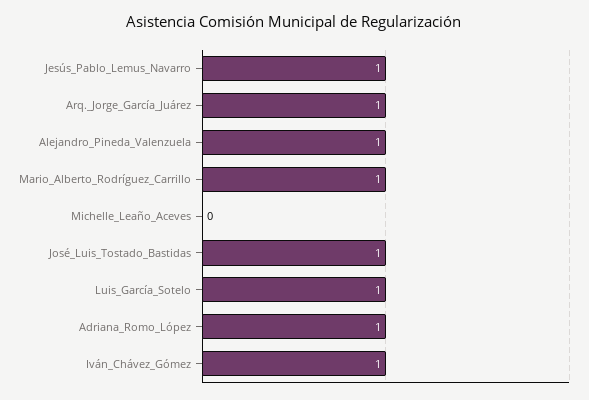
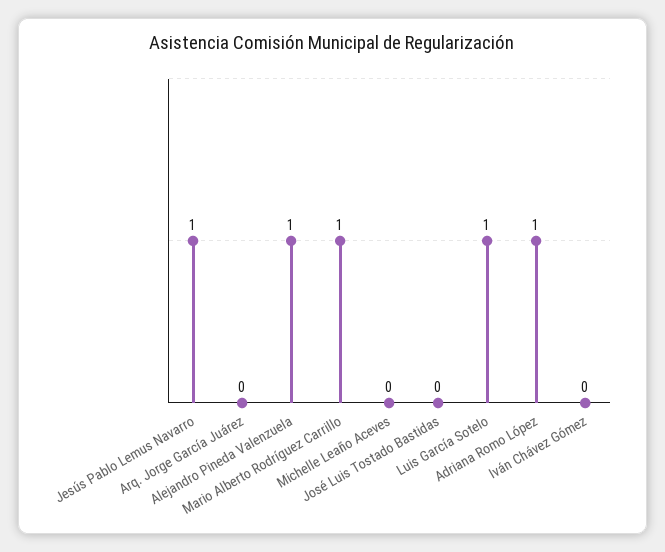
Arq._Jorge_García_Juárez: 1 -> 0
José_Luis_Tostado_Bastidas: 1 -> 0
Iván_Chávez_Gómez: 1 -> 0

